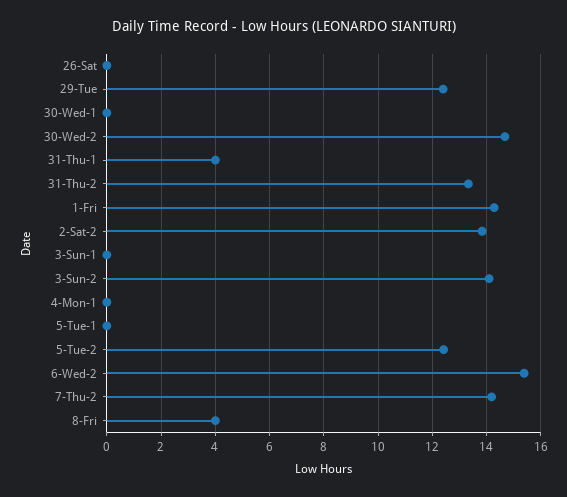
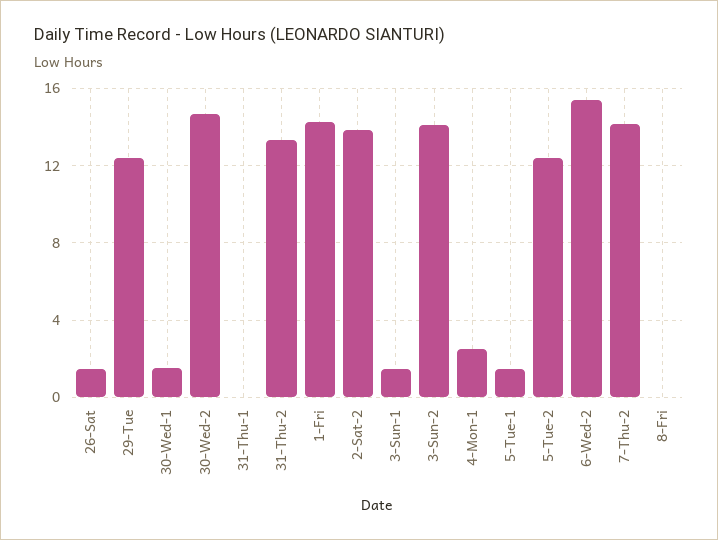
26-Sat: 0 -> 1.5
30-Wed-1: 0 -> 1.5
31-Thu-1: 4 -> 0
3-Sun-1: 0 -> 1.5
4-Mon-1: 0 -> 2.5
5-Tue-1: 0 -> 1.5
8-Fri: 4 -> 0

